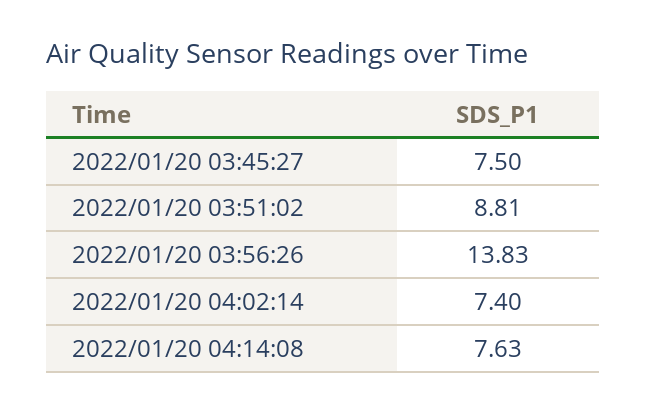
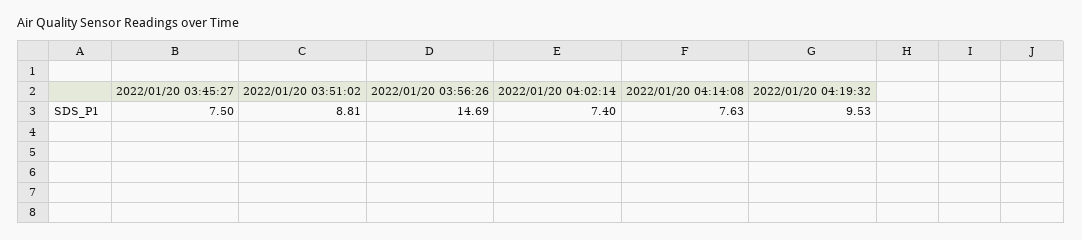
2022/01/20 03:56:26: 13.83 -> 14.69
2022/01/20 04:19:32: none -> 9.53

